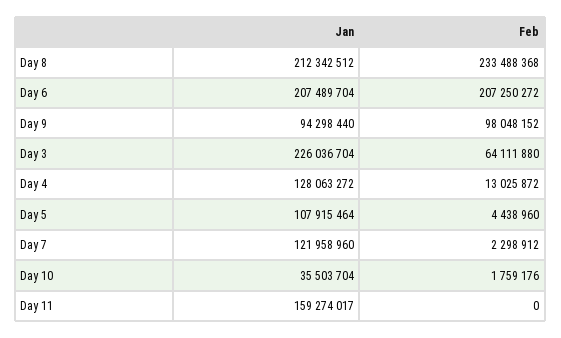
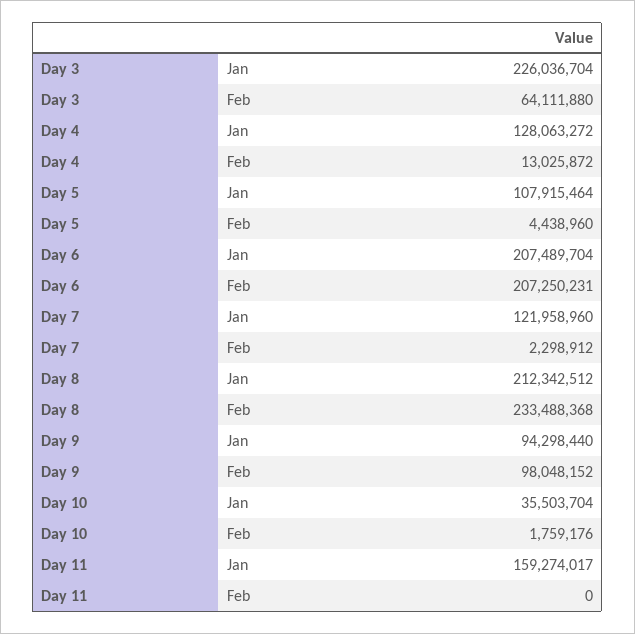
Feb, Day 6: 207250272 -> 207250231

